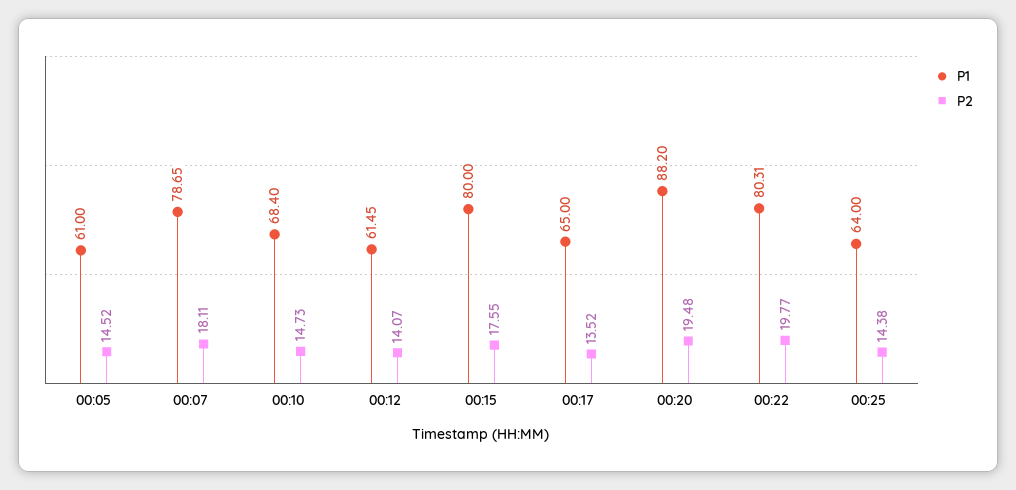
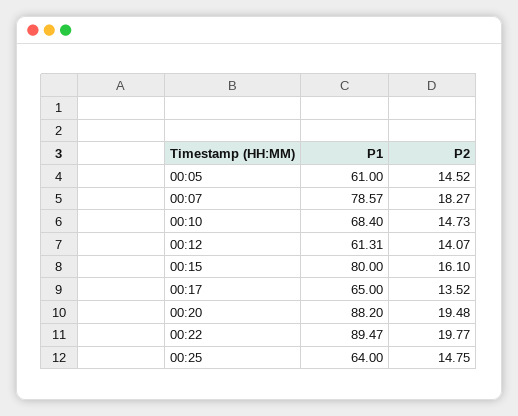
P1, 00:07: 78.65 -> 78.57
P2, 00:07: 18.11 -> 18.27
P1, 00:12: 61.45 -> 61.31
P2, 00:15: 17.55 -> 16.1
P1, 00:22: 80.31 -> 89.47
P2, 00:25: 14.38 -> 14.75

